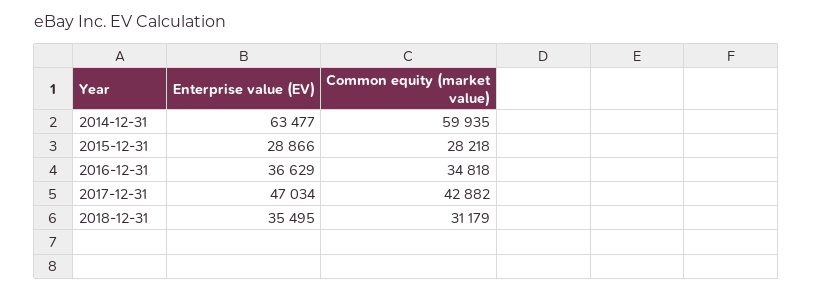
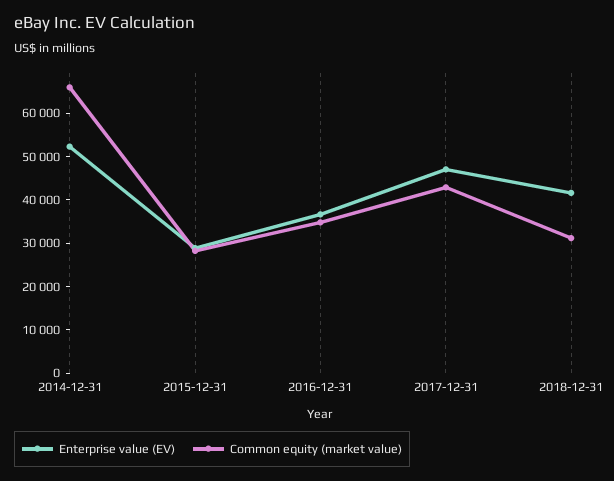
Enterprise value (EV), 2014-12-31: 63477 -> 52000
Common equity (market value), 2014-12-31: 59935 -> 66000
Enterprise value (EV), 2018-12-31: 35495 -> 42000

